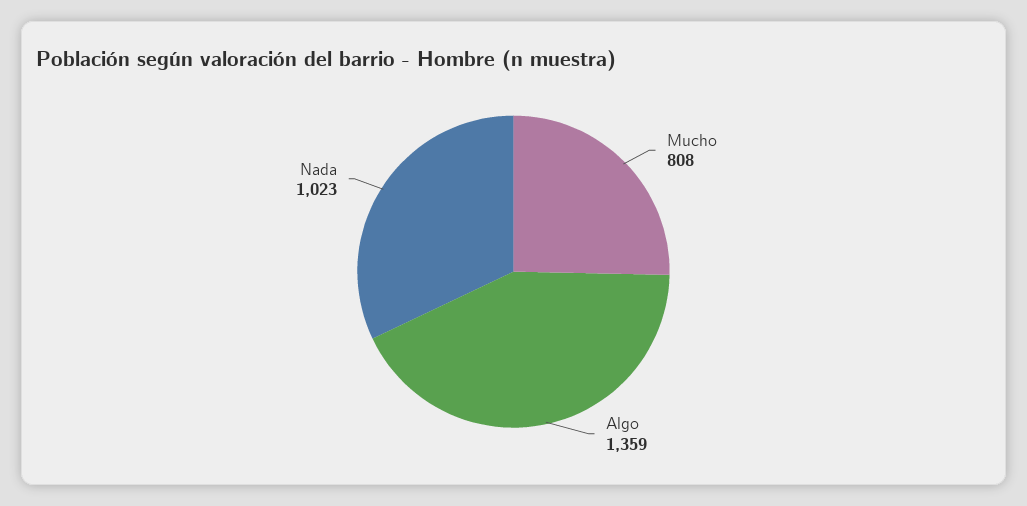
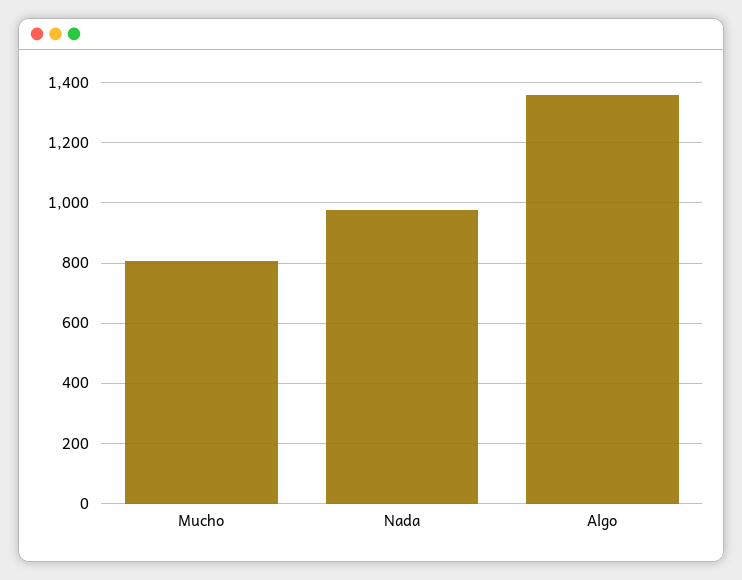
Nada: 1023 -> 980

